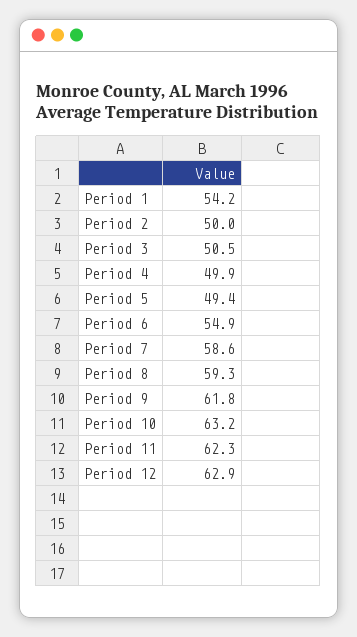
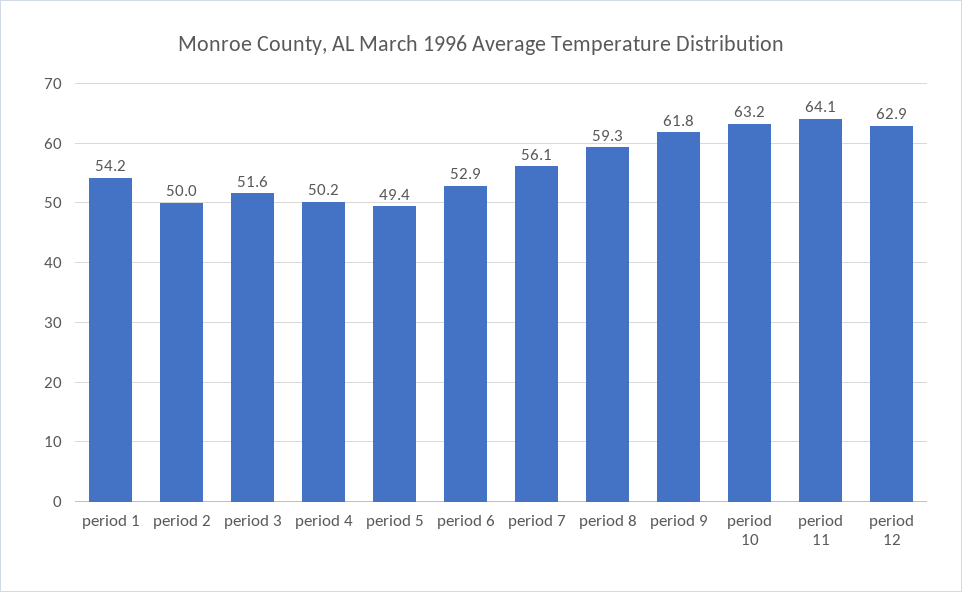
Period 3: 50.5 -> 51.6
Period 4: 49.9 -> 50.2
Period 6: 54.9 -> 52.9
Period 7: 58.6 -> 56.1
Period 11: 62.3 -> 64.1

